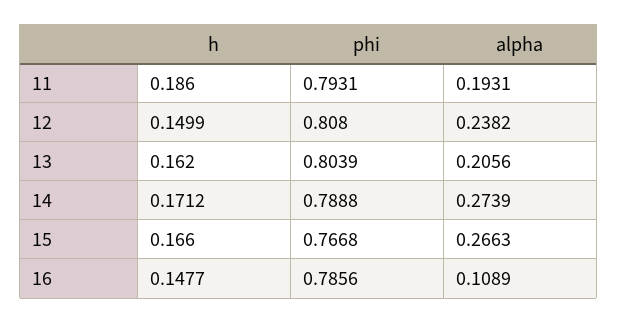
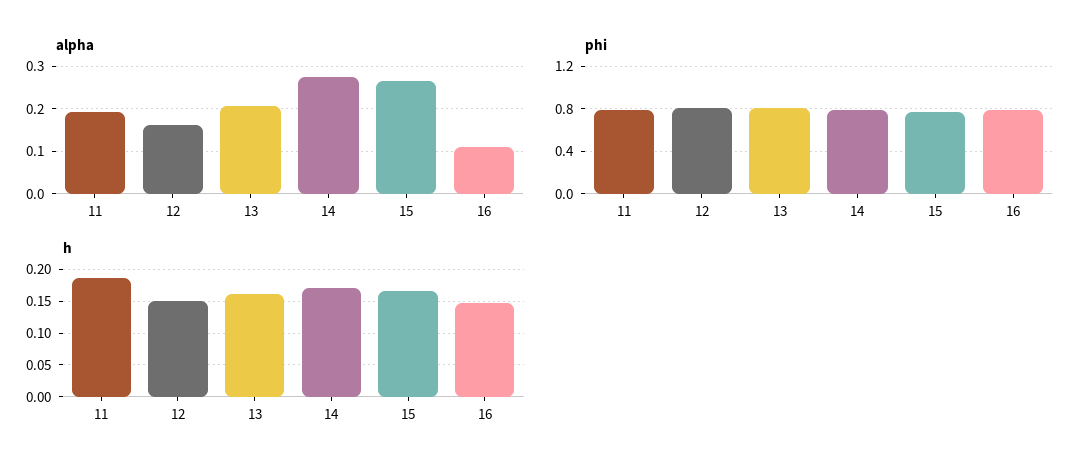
alpha, 12: 0.2382 -> 0.16

